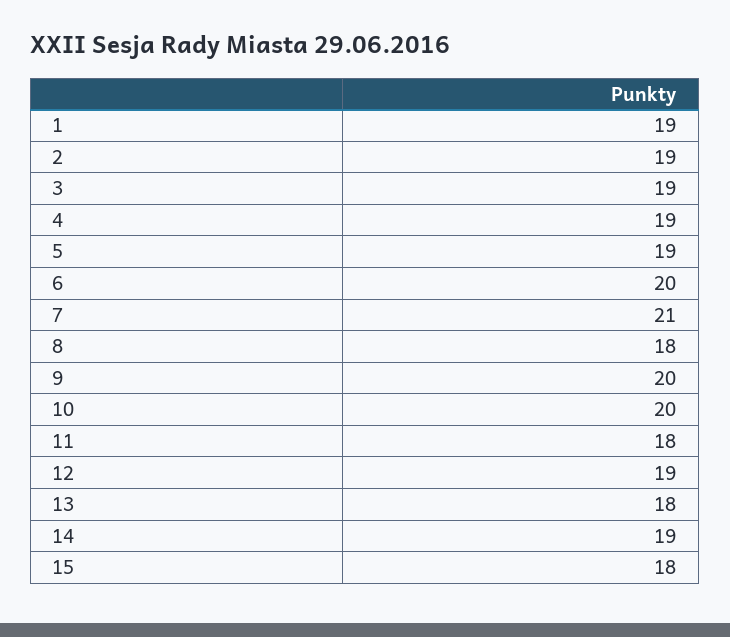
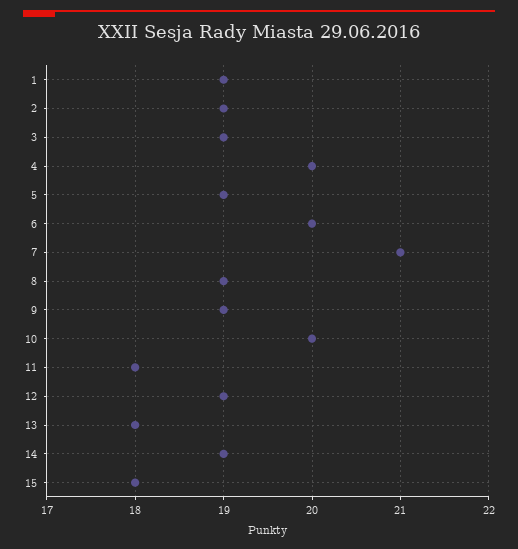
4: 19 -> 20
8: 18 -> 19
9: 20 -> 19

